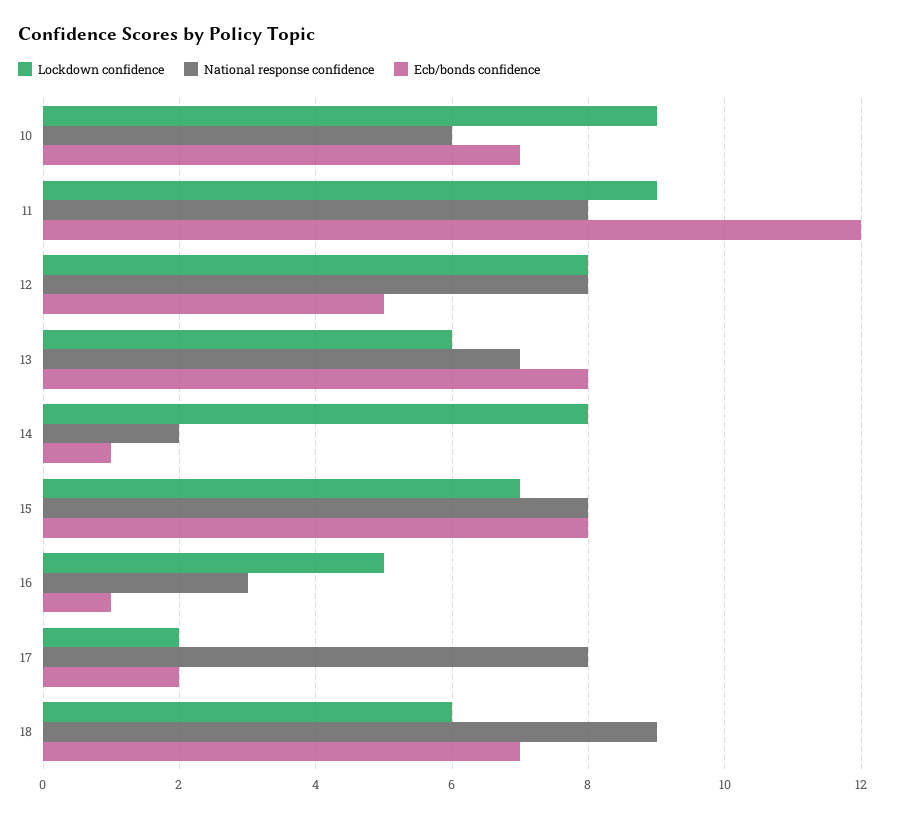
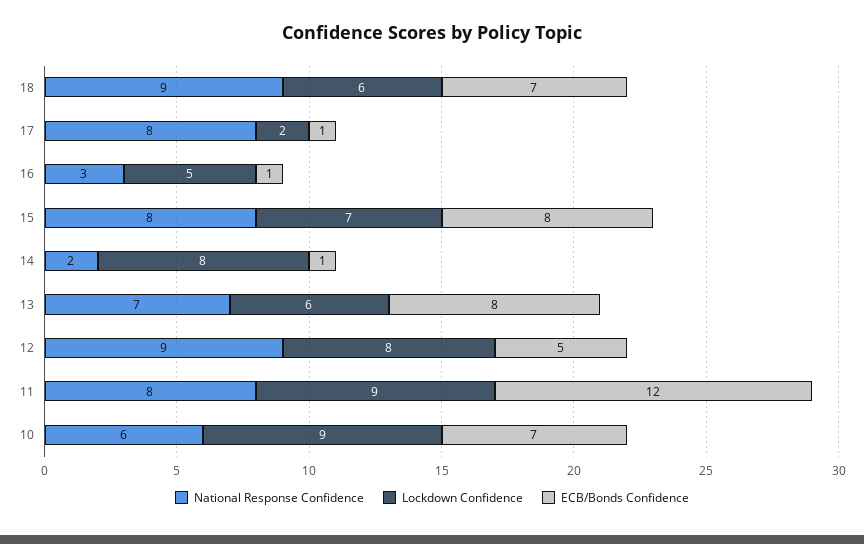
National response confidence, 12: 8 -> 9
Ecb/bonds confidence, 17: 2 -> 1

